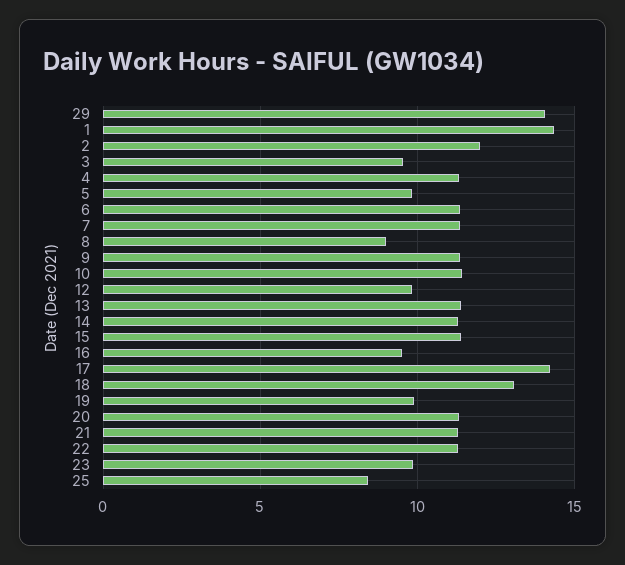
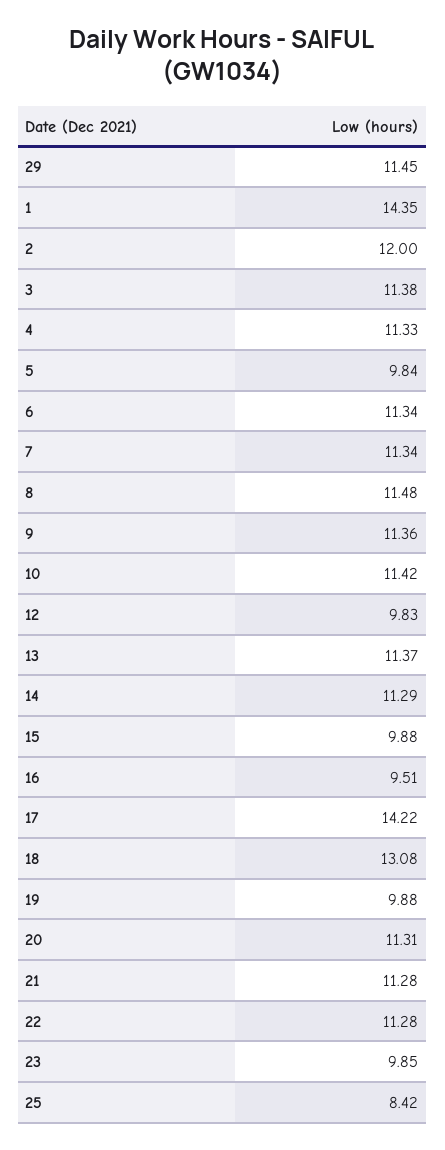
29: 14 -> 11.45
3: 9.5 -> 11.38
8: 9 -> 11.48
15: 11.5 -> 9.88

